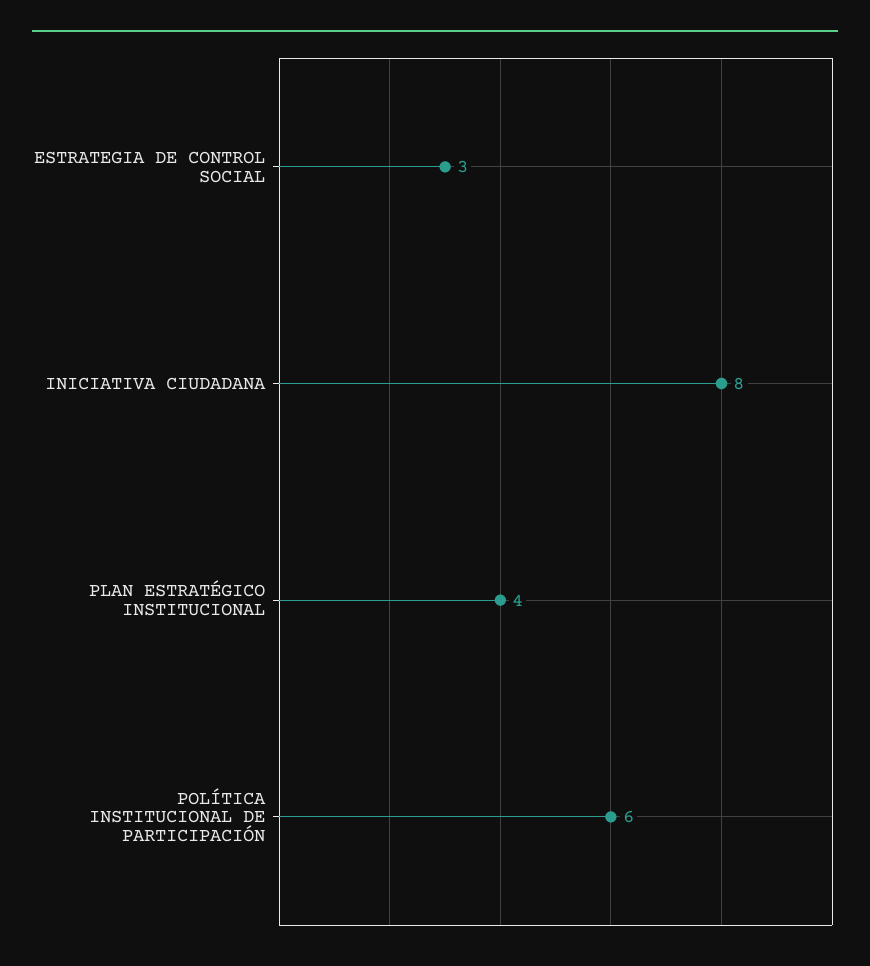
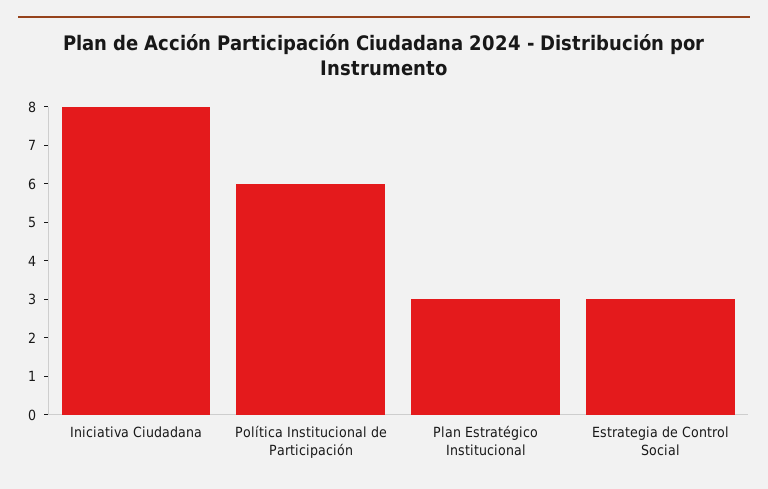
PLAN ESTRATÉGICO INSTITUCIONAL: 4 -> 3

